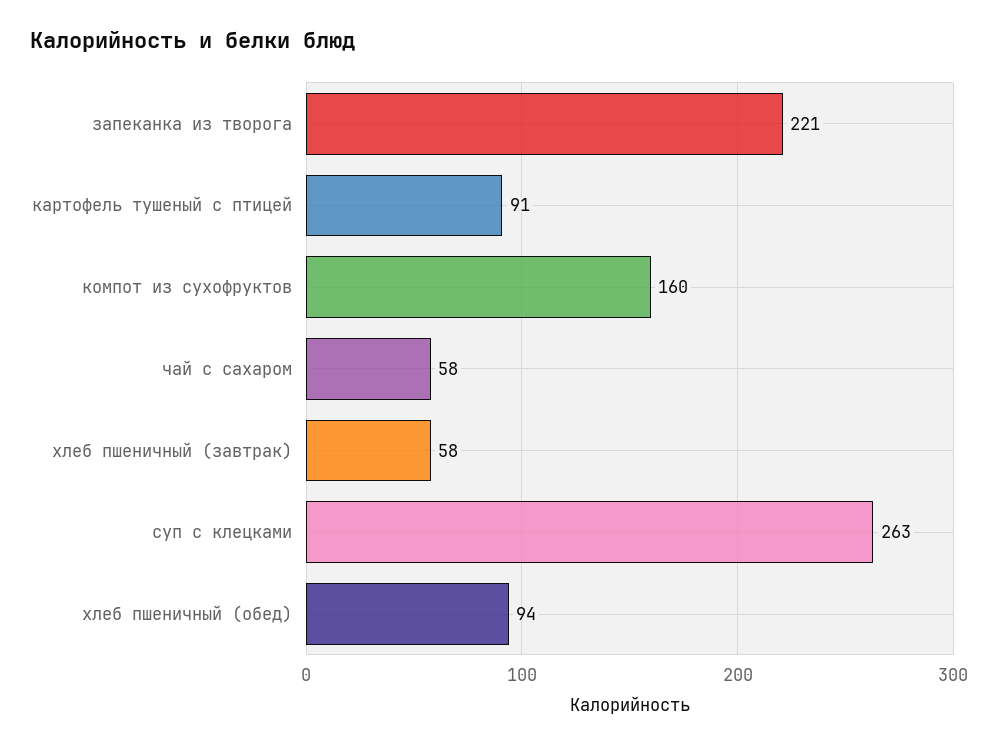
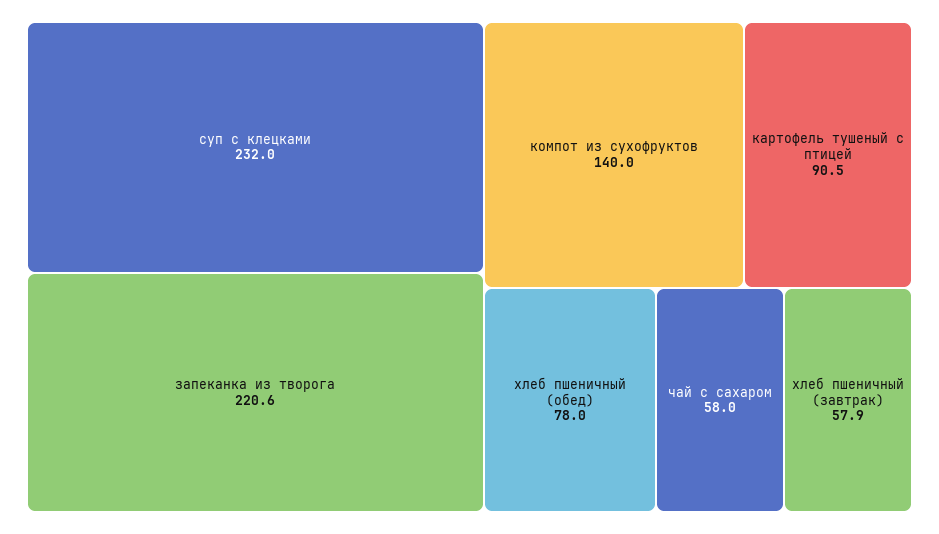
компот из сухофруктов: 160 -> 140
суп с клецками: 263 -> 232
хлеб пшеничный (обед): 94 -> 78

